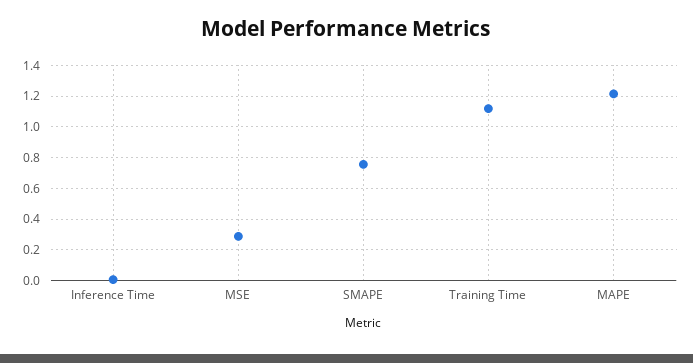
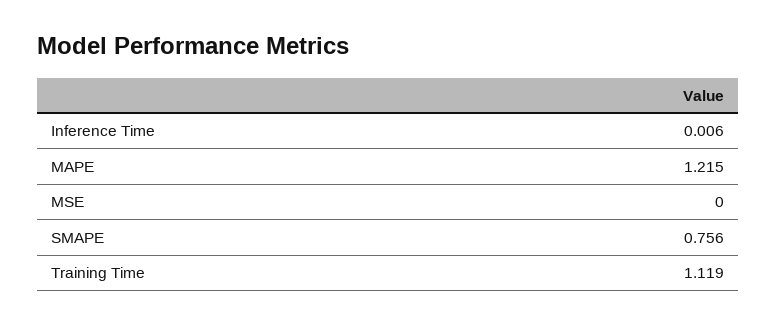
MSE: 0.3 -> 0

